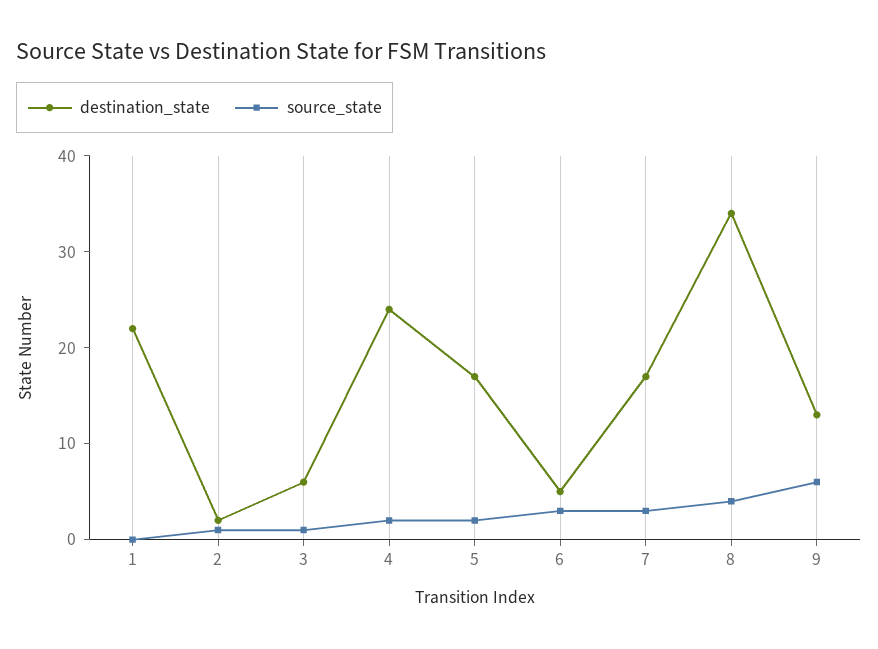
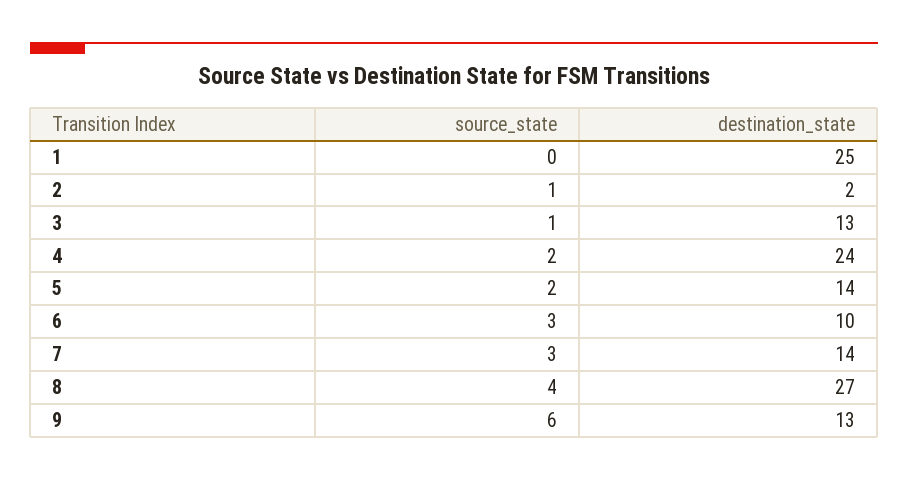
destination_state, 1: 22 -> 25
destination_state, 3: 6 -> 13
destination_state, 5: 17 -> 14
destination_state, 6: 5 -> 10
destination_state, 7: 17 -> 14
destination_state, 8: 34 -> 27

